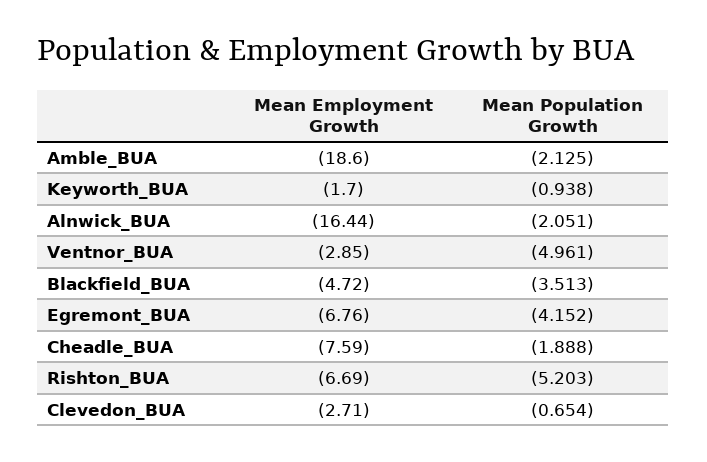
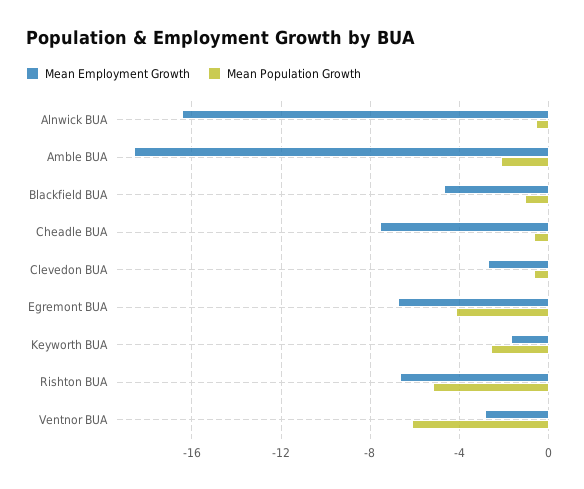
Mean Population Growth, Keyworth_BUA: -0.938 -> -2.5
Mean Population Growth, Alnwick_BUA: -2.051 -> -0.5
Mean Population Growth, Ventnor_BUA: -4.961 -> -6
Mean Population Growth, Blackfield_BUA: -3.513 -> -1
Mean Population Growth, Cheadle_BUA: -1.888 -> -0.5

